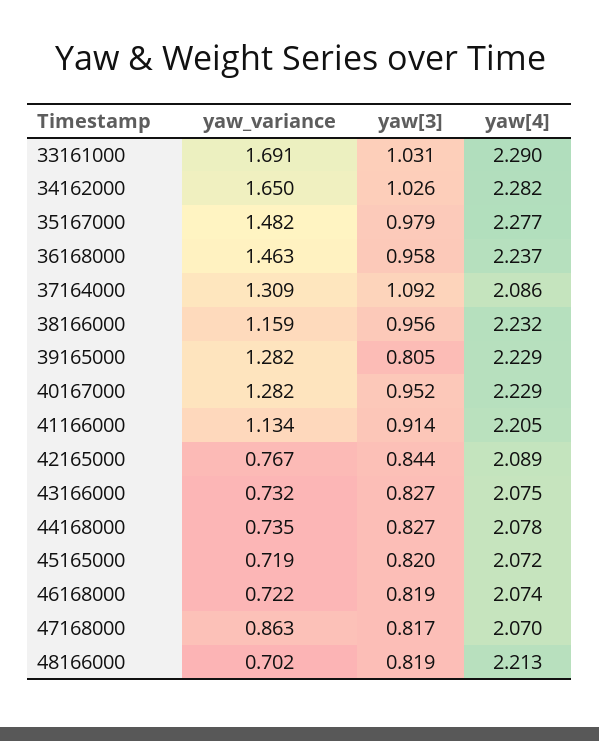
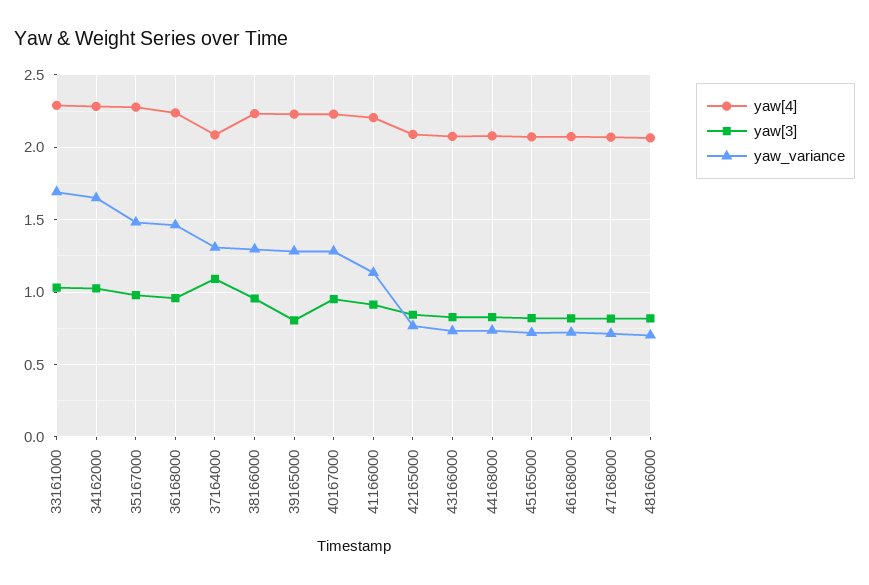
yaw_variance, 38166000: 1.159 -> 1.3
yaw_variance, 47168000: 0.863 -> 0.7
yaw[4], 48166000: 2.213 -> 2.05

